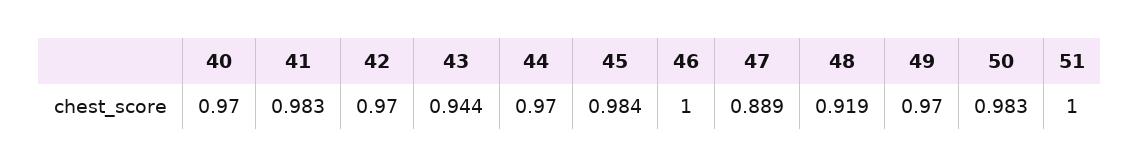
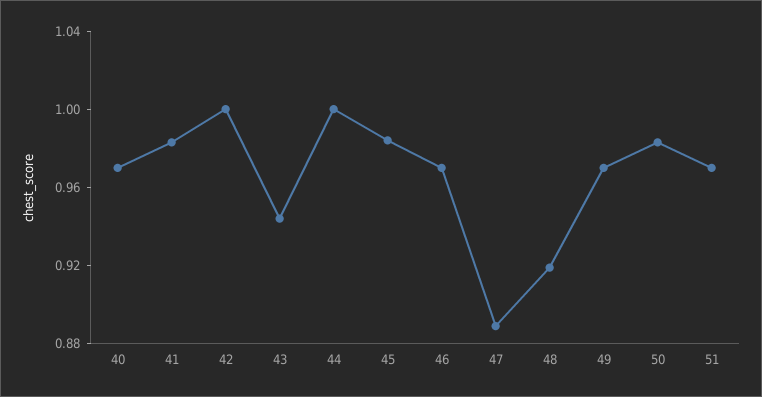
42: 0.97 -> 1
44: 0.97 -> 1
46: 1 -> 0.97
51: 1 -> 0.97

